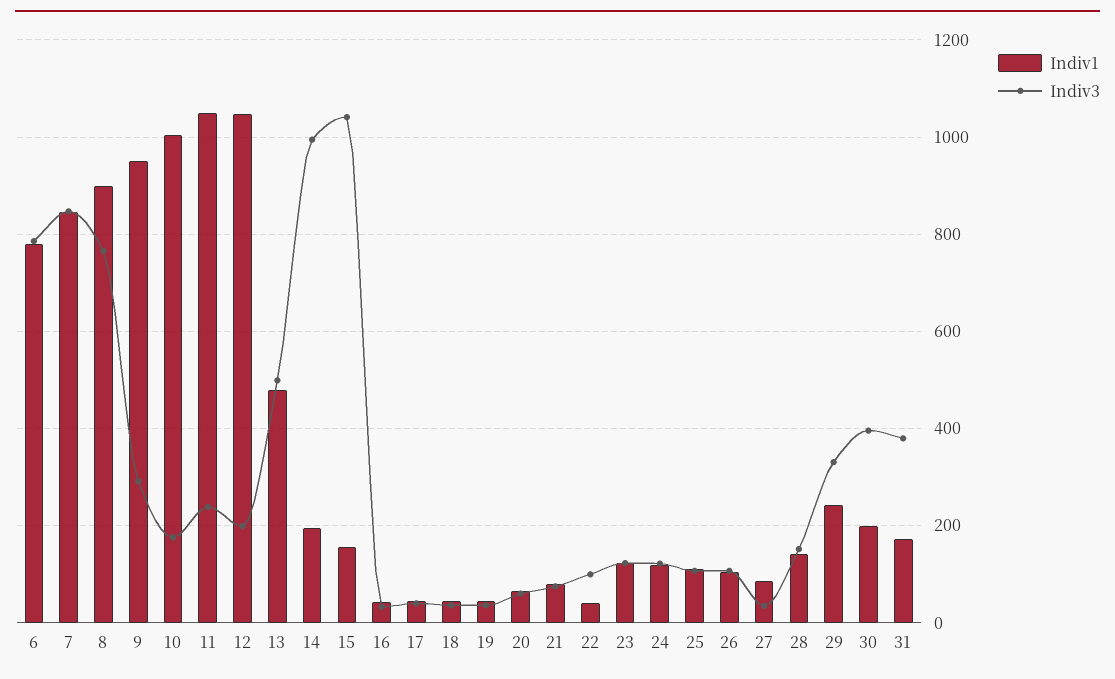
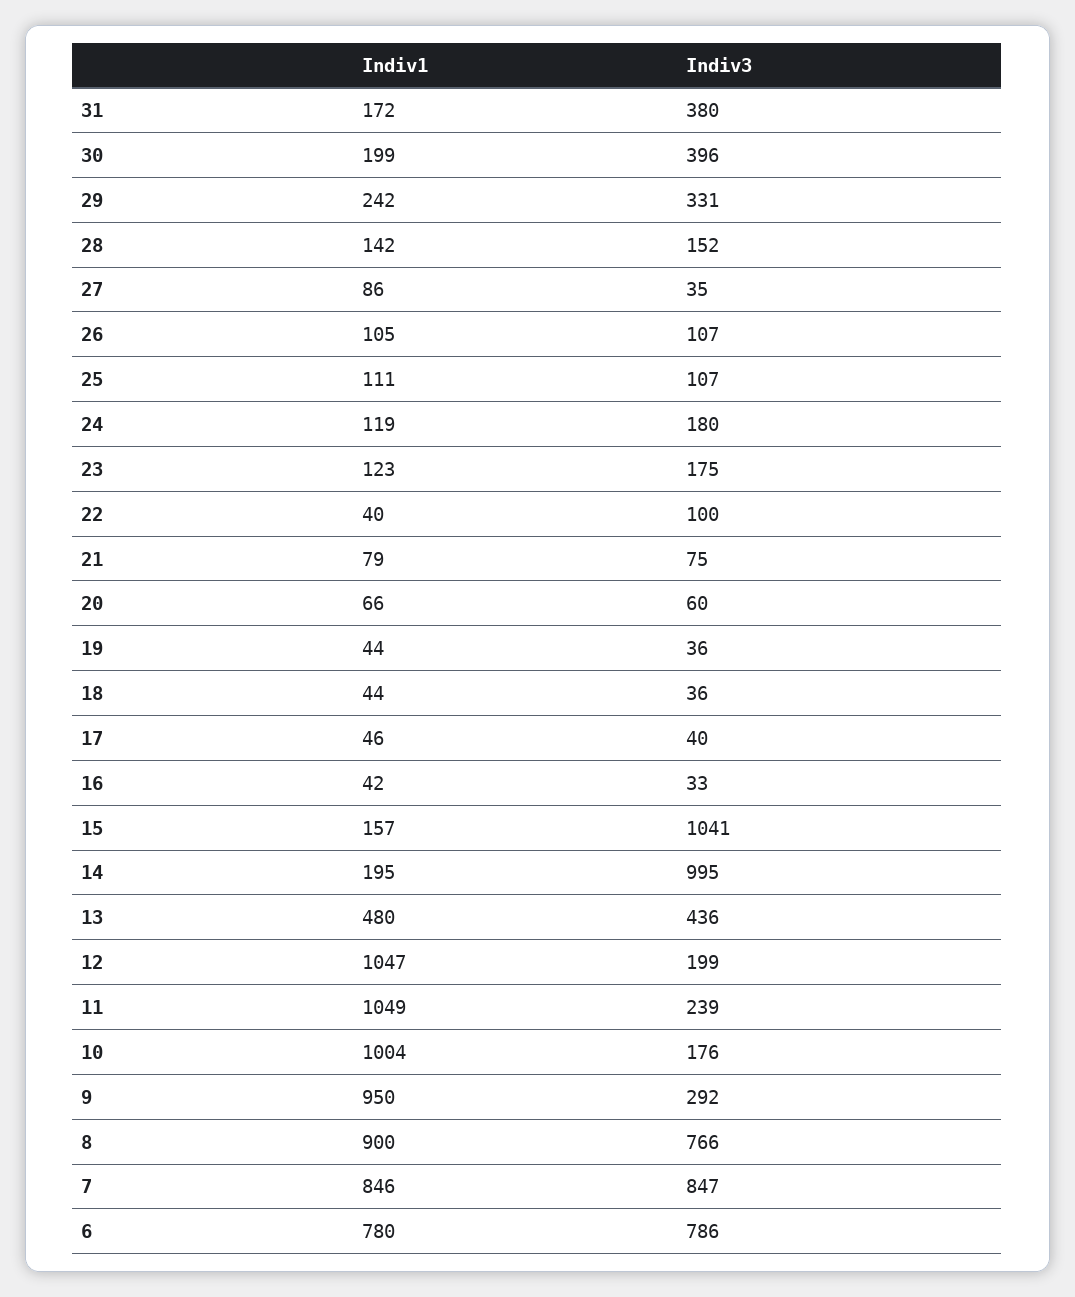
Indiv3, 13: 500 -> 436
Indiv3, 23: 120 -> 175
Indiv3, 24: 120 -> 180

